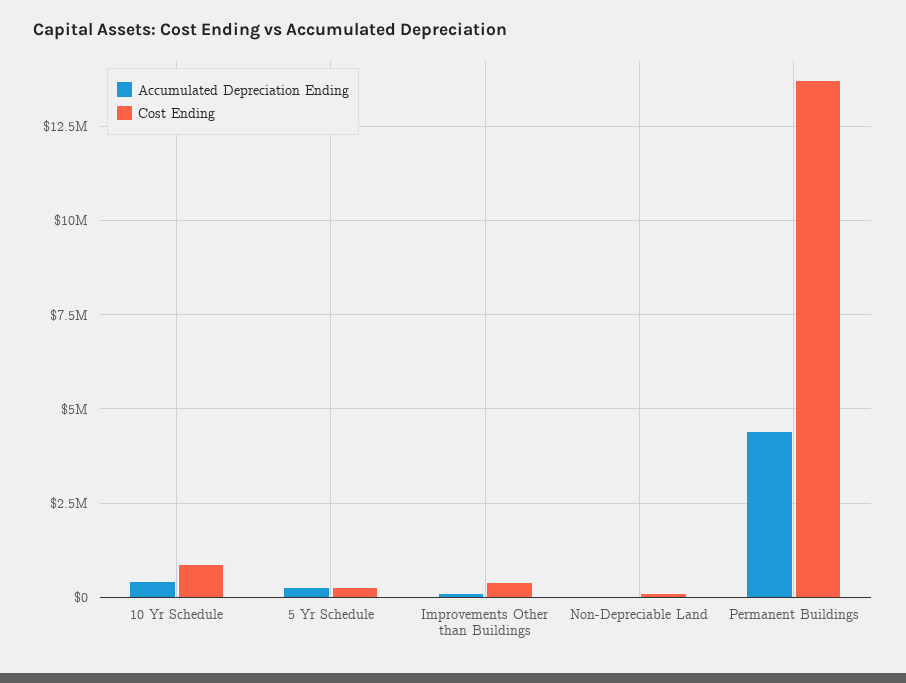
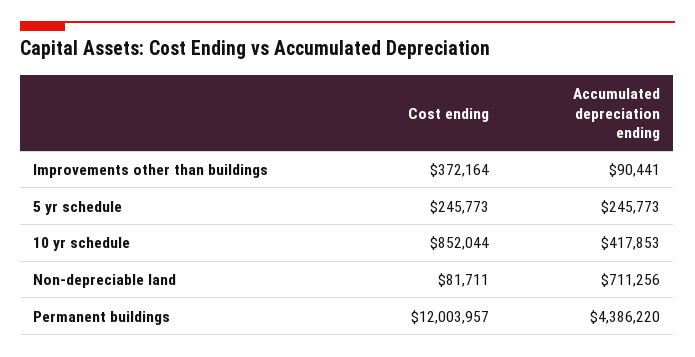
Accumulated Depreciation Ending, Non-Depreciable Land: 0 -> 711256
Cost Ending, Permanent Buildings: 13750000 -> 12003957

